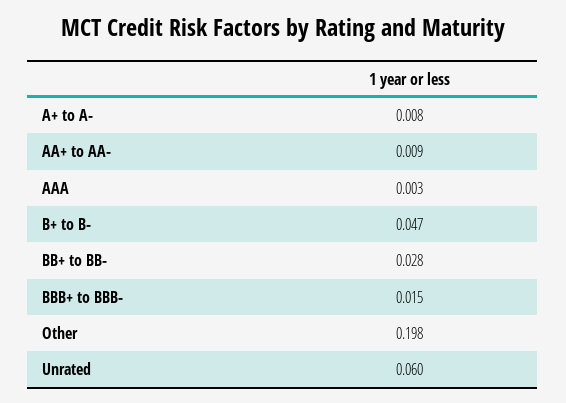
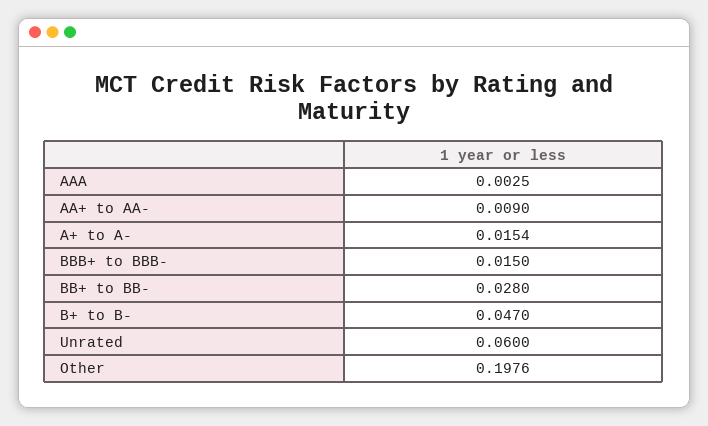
A+ to A-: 0.008 -> 0.0154

